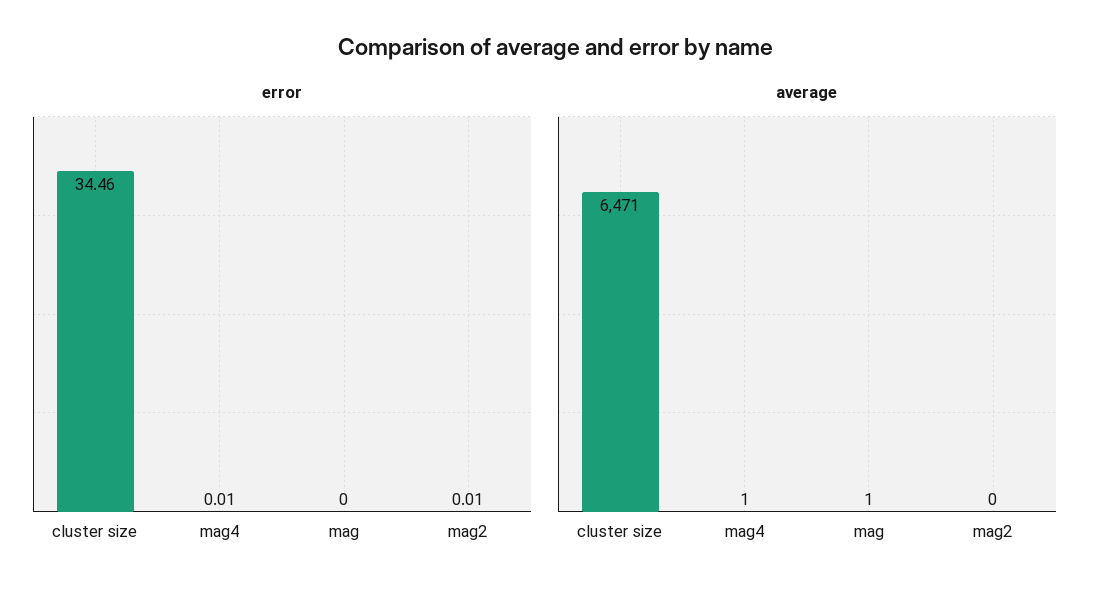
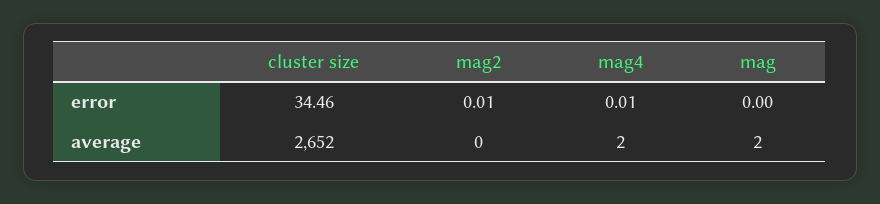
average, cluster size: 6471 -> 2652
average, mag4: 1 -> 2
average, mag: 1 -> 2

